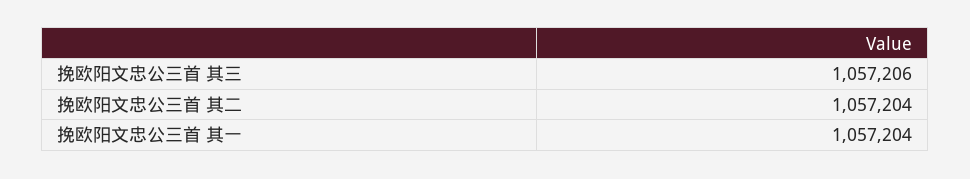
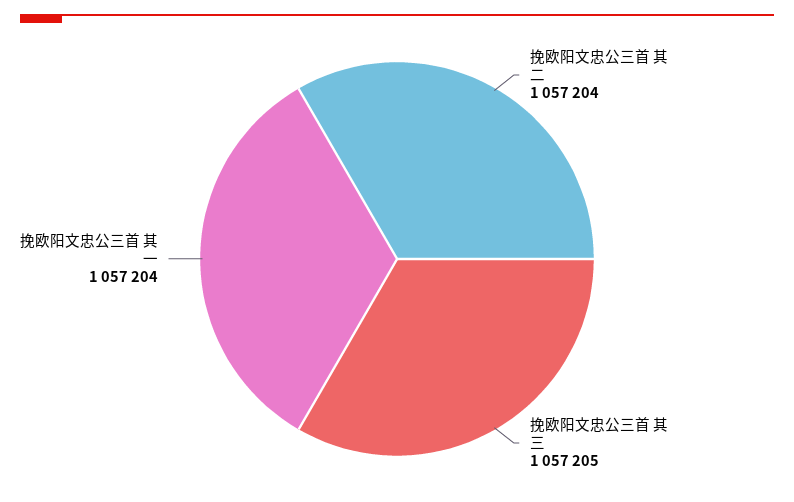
挽欧阳文忠公三首 其三: 1057206 -> 1057205

